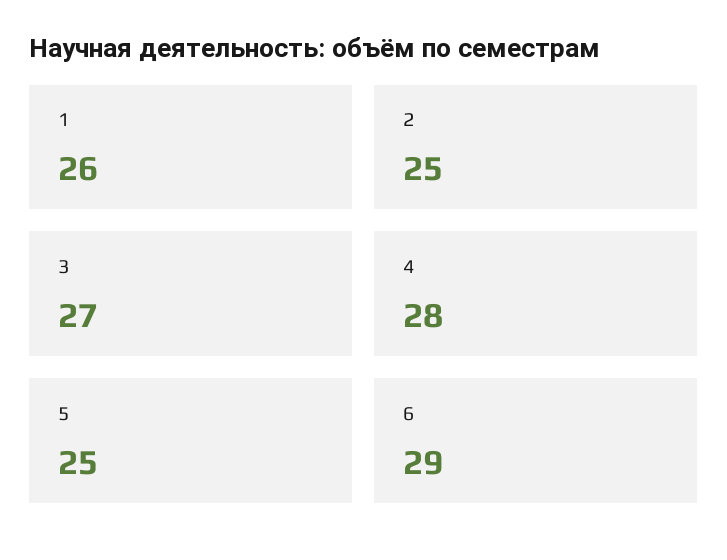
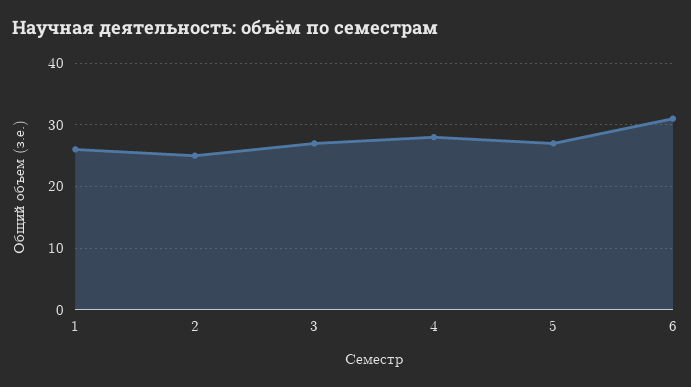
5: 25 -> 27
6: 29 -> 31

